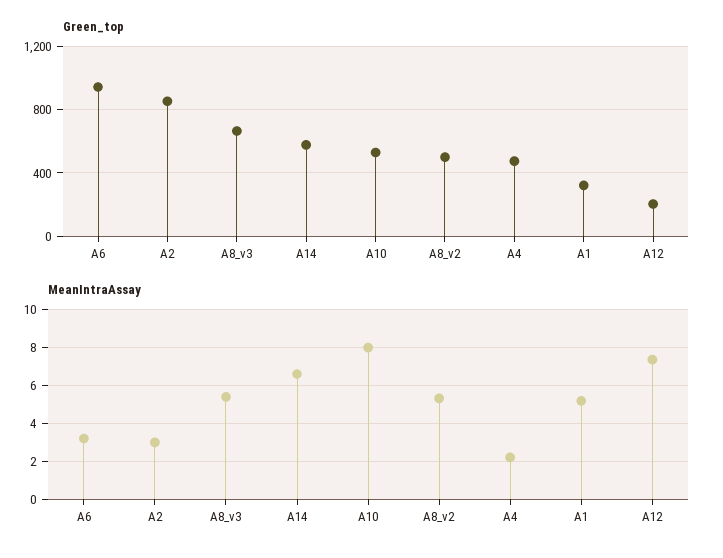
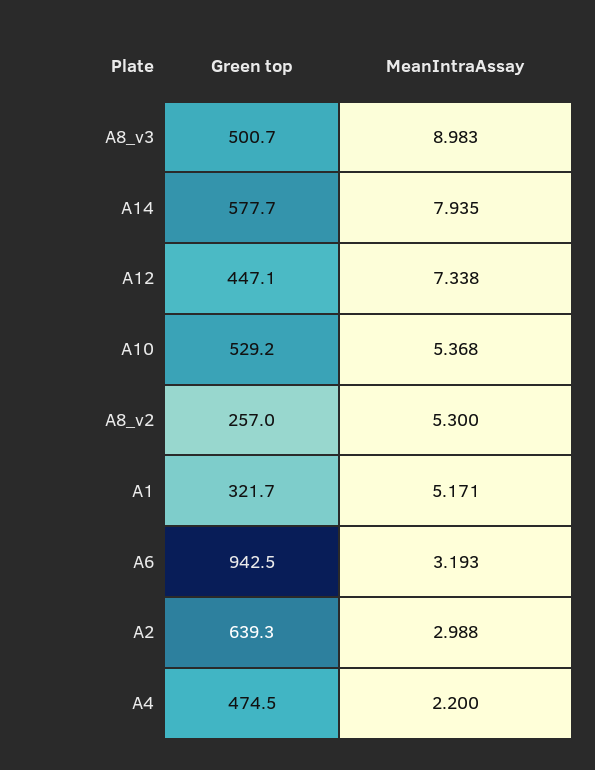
Green_top, A2: 850 -> 639.3
Green_top, A8_v3: 650 -> 500.7
Green_top, A8_v2: 500 -> 257
Green_top, A12: 200 -> 447.1
MeanIntraAssay, A8_v3: 5.5 -> 8.983
MeanIntraAssay, A14: 6.5 -> 7.935
MeanIntraAssay, A10: 8 -> 5.368

